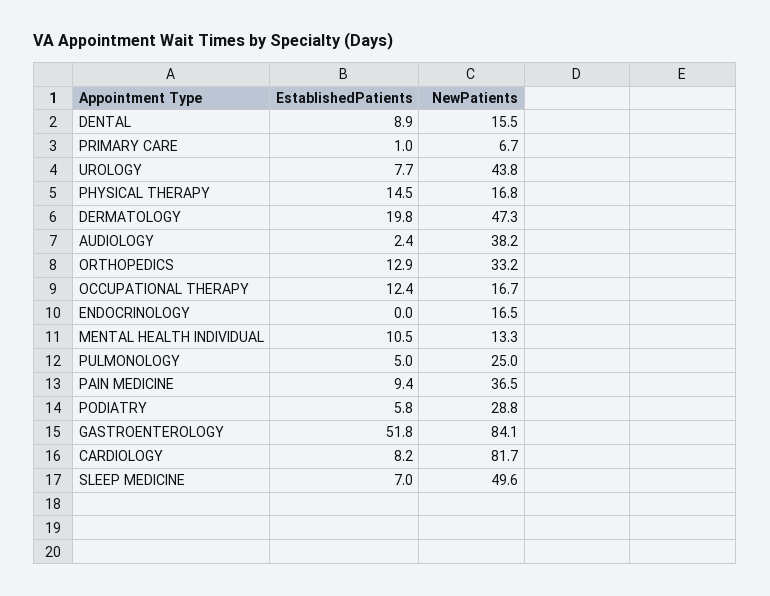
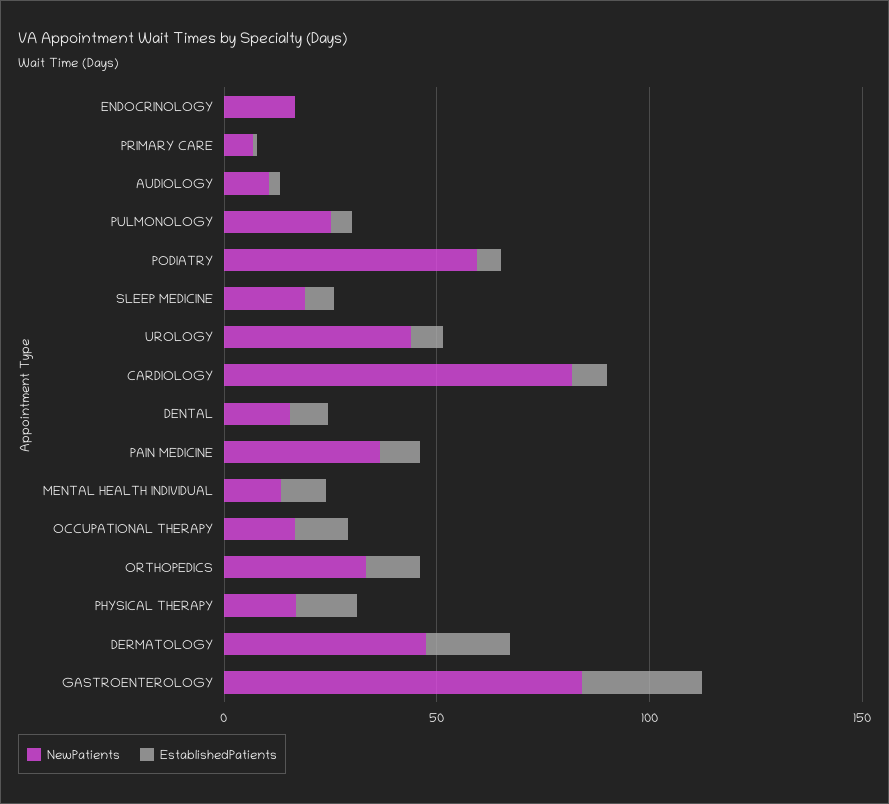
NewPatients, AUDIOLOGY: 38.2 -> 10
NewPatients, PODIATRY: 28.8 -> 60
EstablishedPatients, GASTROENTEROLOGY: 51.8 -> 30
NewPatients, SLEEP MEDICINE: 49.6 -> 20

